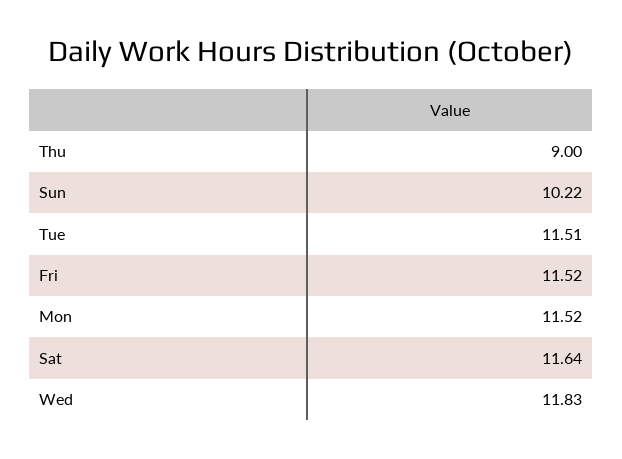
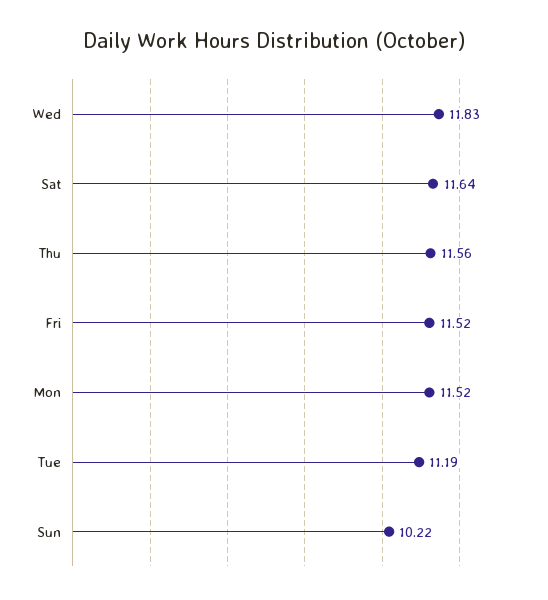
Thu: 9 -> 11.56
Tue: 11.51 -> 11.19

